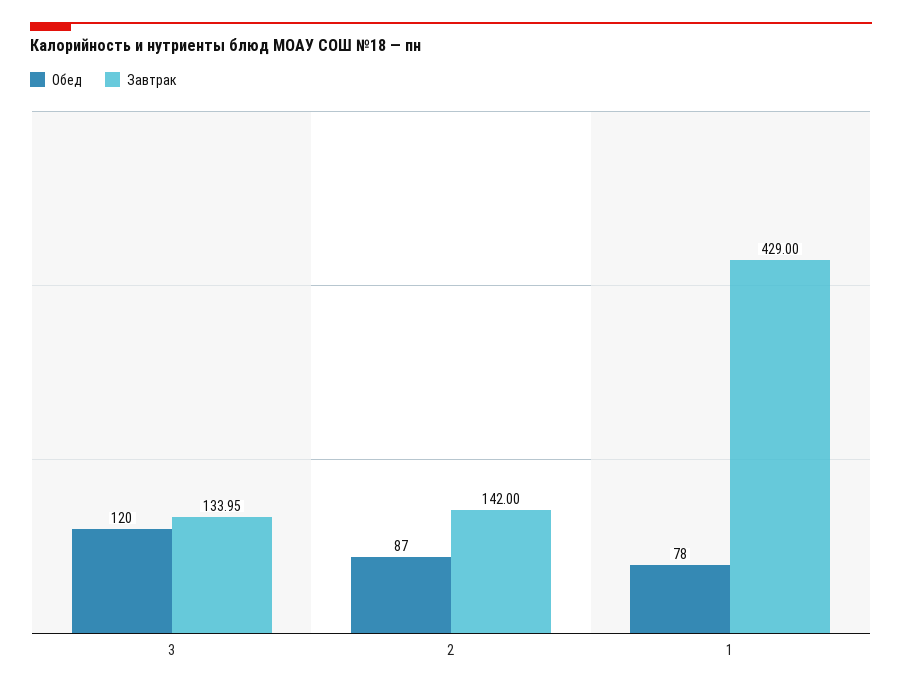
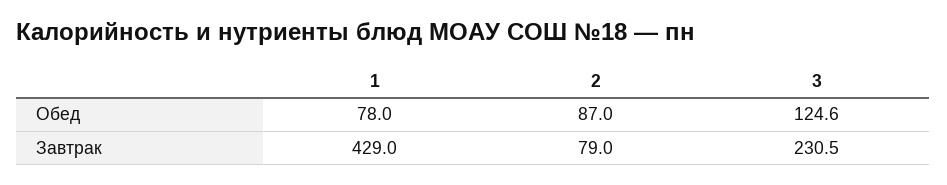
Обед, 3: 120 -> 124.6
Завтрак, 3: 133.95 -> 230.5
Завтрак, 2: 142 -> 79

